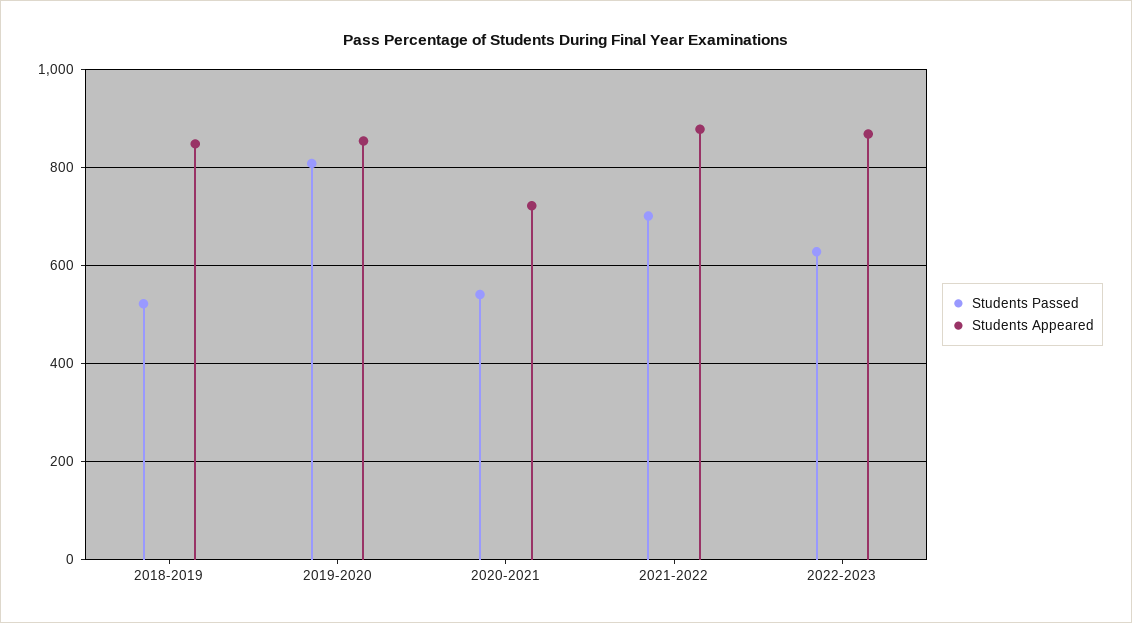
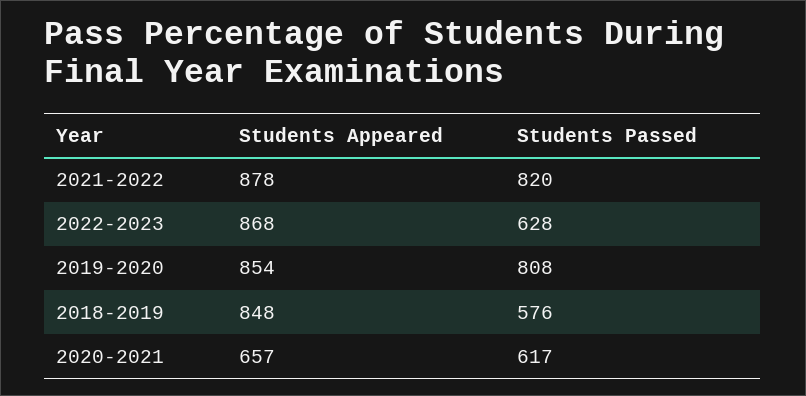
Students Passed, 2018-2019: 520 -> 576
Students Passed, 2020-2021: 540 -> 617
Students Appeared, 2020-2021: 720 -> 657
Students Passed, 2021-2022: 700 -> 820

